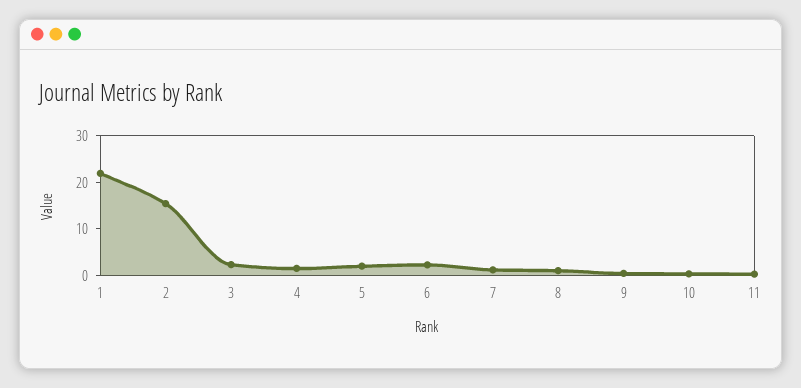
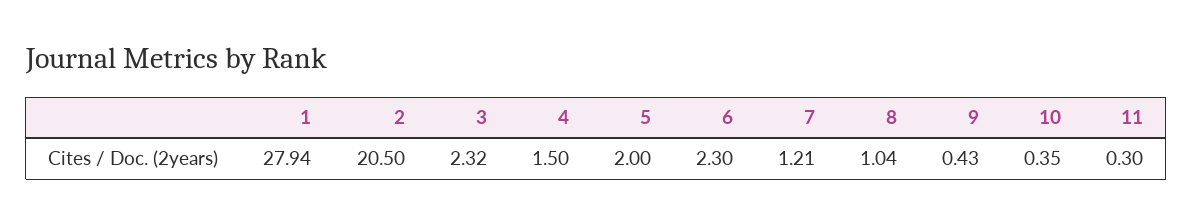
1: 22 -> 27.94
2: 16 -> 20.5

